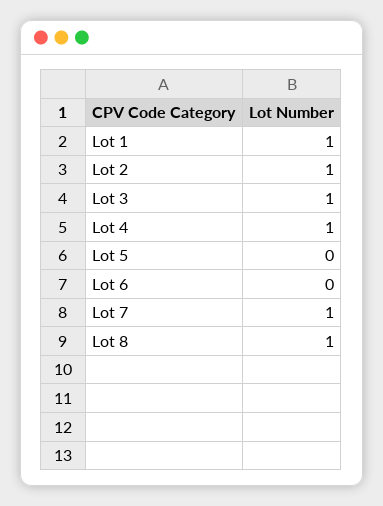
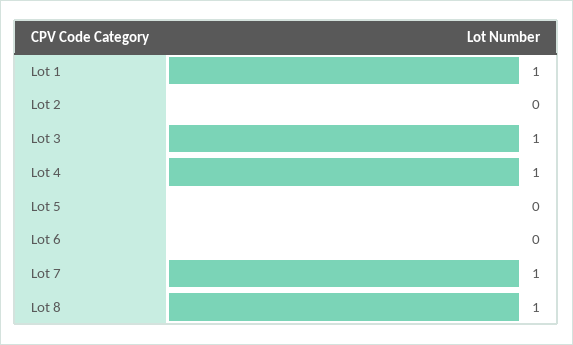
Lot 2: 1 -> 0

